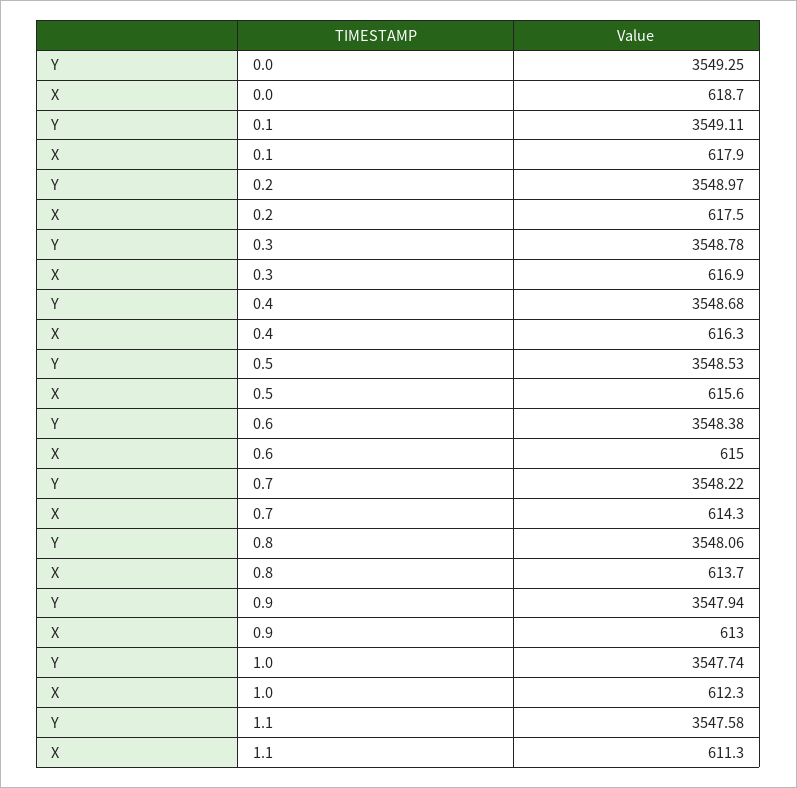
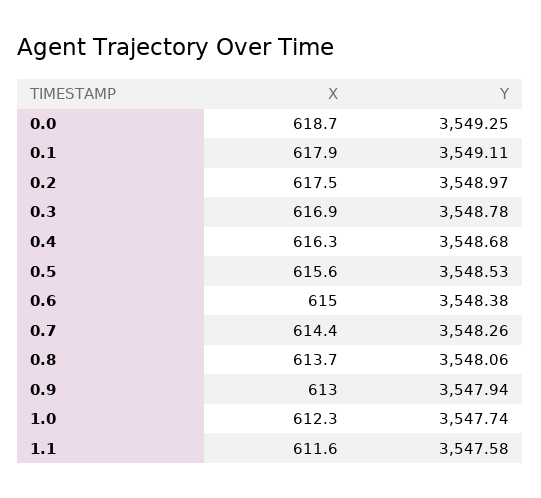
Y, 0.7: 3548.22 -> 3548.26
X, 0.7: 614.3 -> 614.4
X, 1.1: 611.3 -> 611.6

